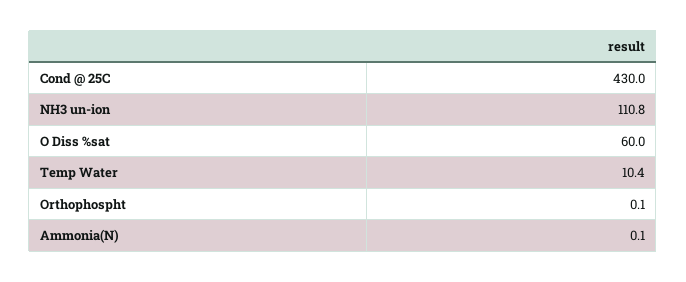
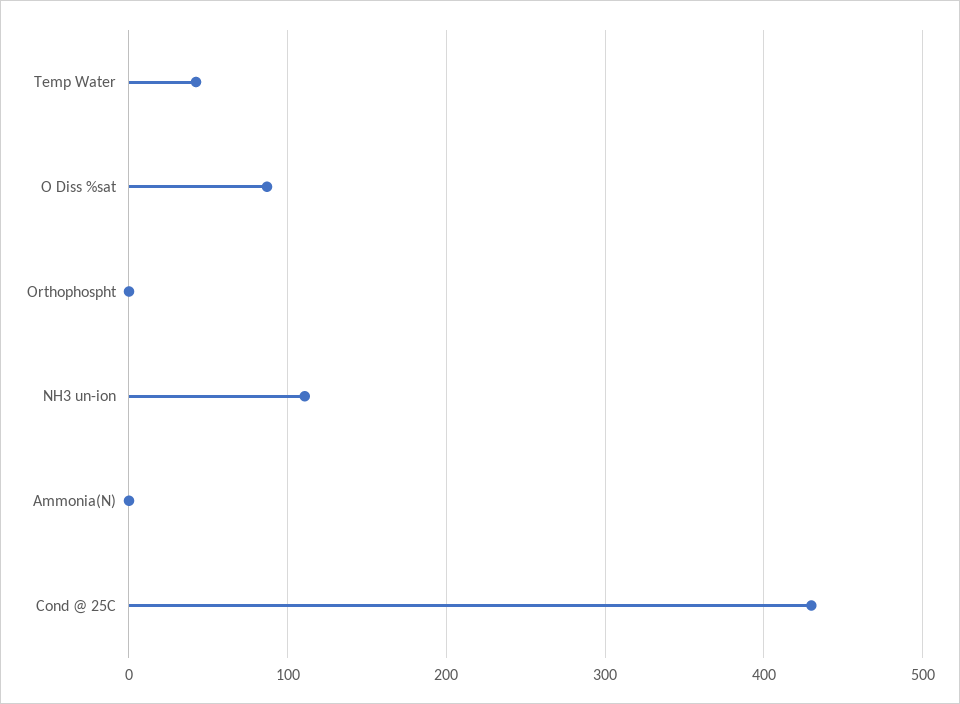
O Diss %sat: 60 -> 90
Temp Water: 10.4 -> 40

